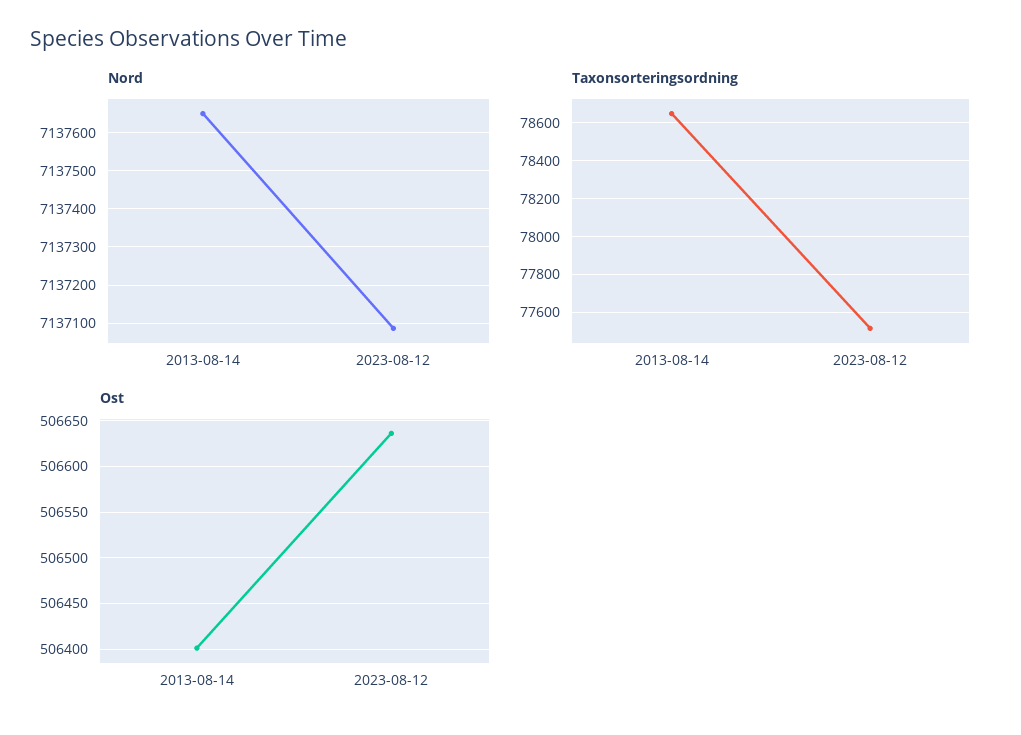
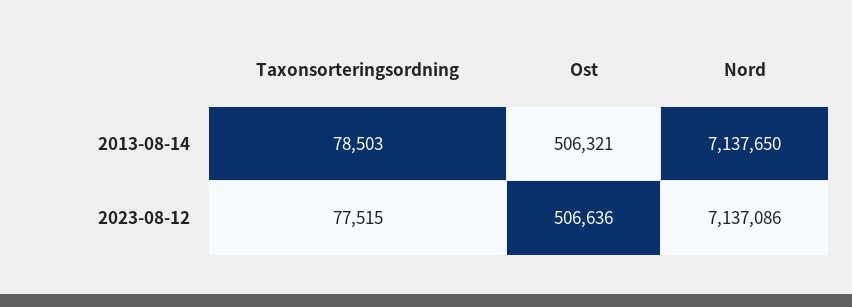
Taxonsorteringsordning, 2013-08-14: 78650 -> 78503
Ost, 2013-08-14: 506400 -> 506321

